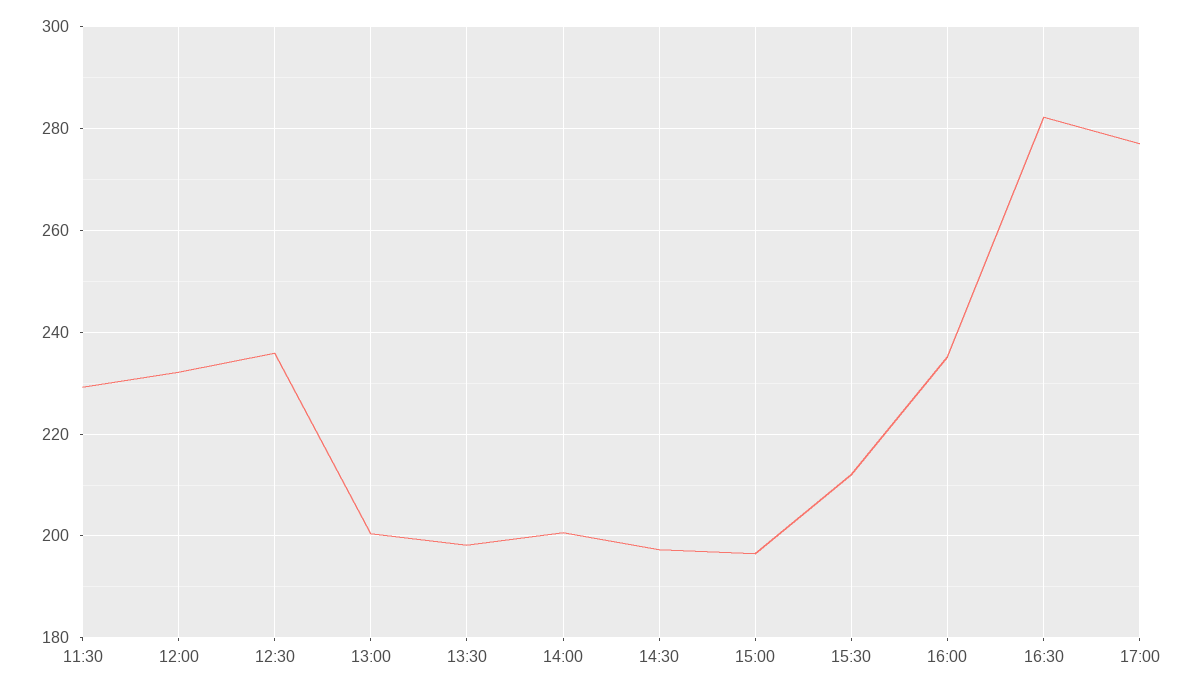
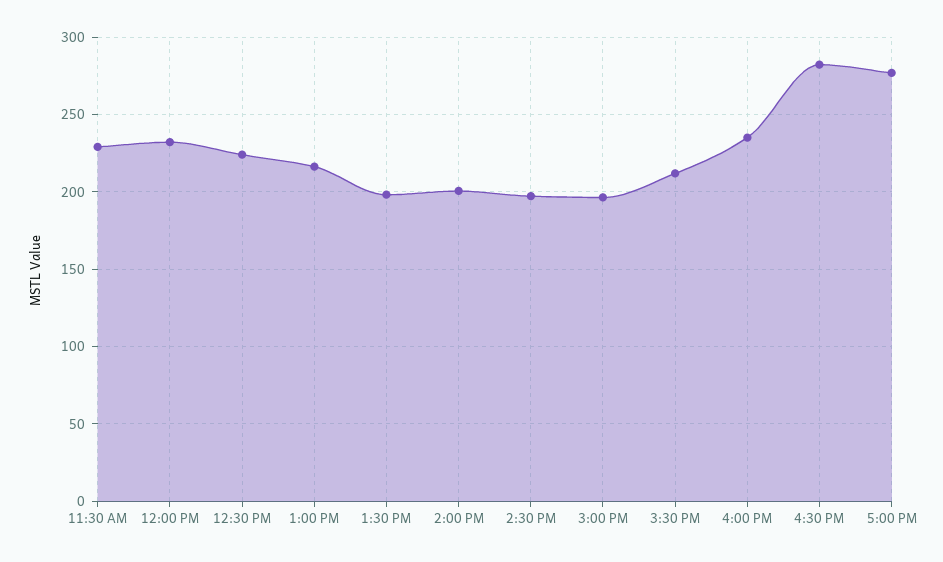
12:30: 236 -> 225
13:00: 200 -> 215

